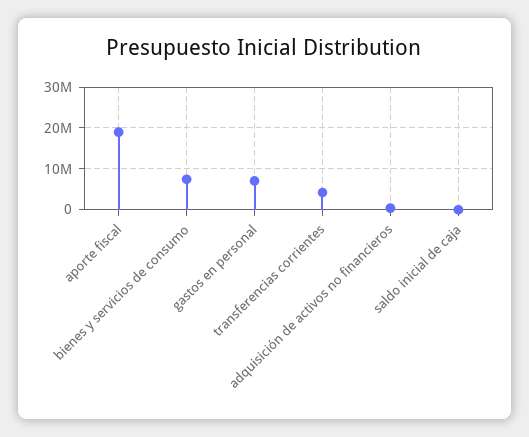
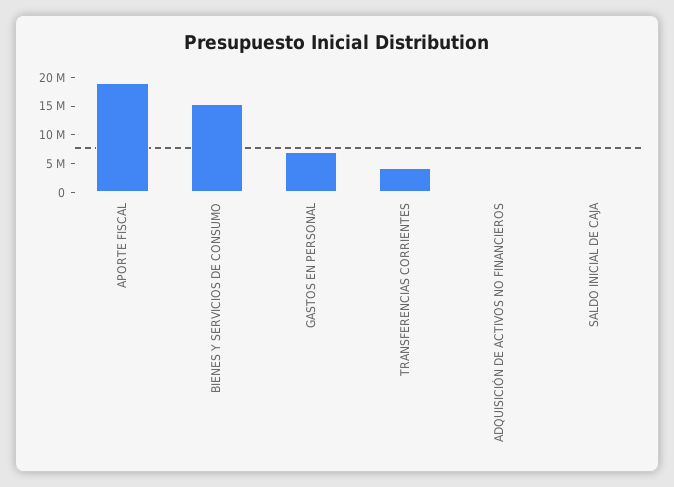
bienes y servicios de consumo: 8000000 -> 15000000

